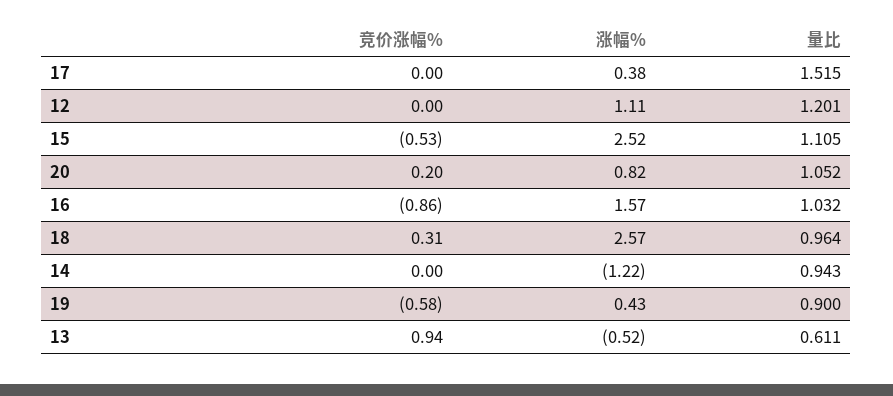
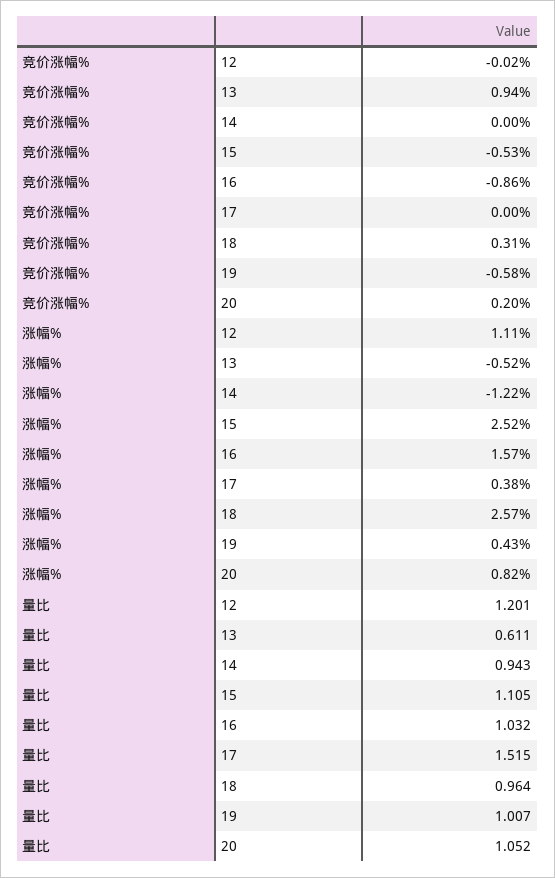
竞价涨幅%, 12: 0 -> -0.02
量比, 19: 0.9 -> 1.007

